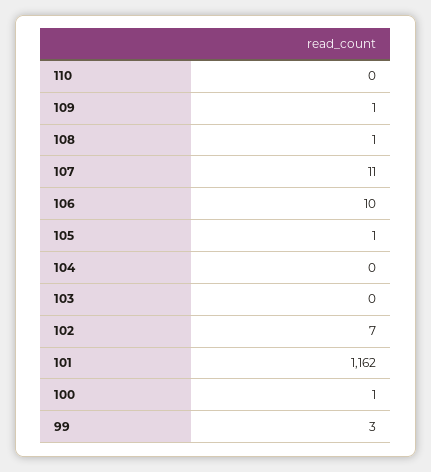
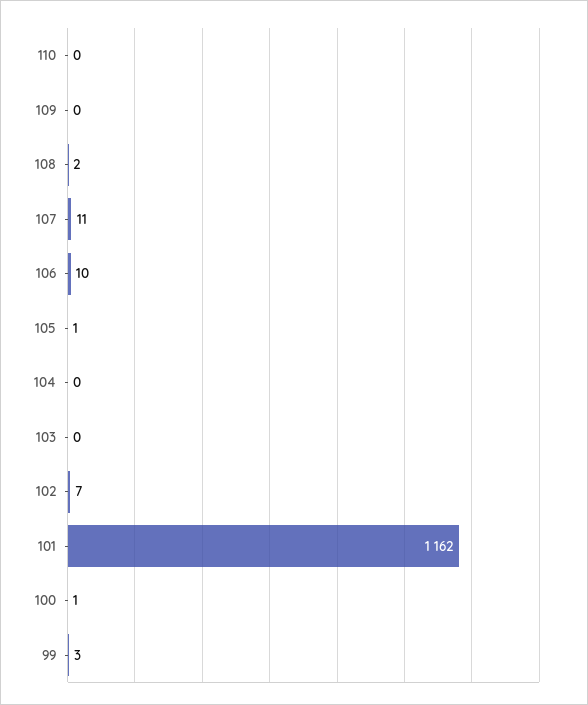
109: 1 -> 0
108: 1 -> 2

